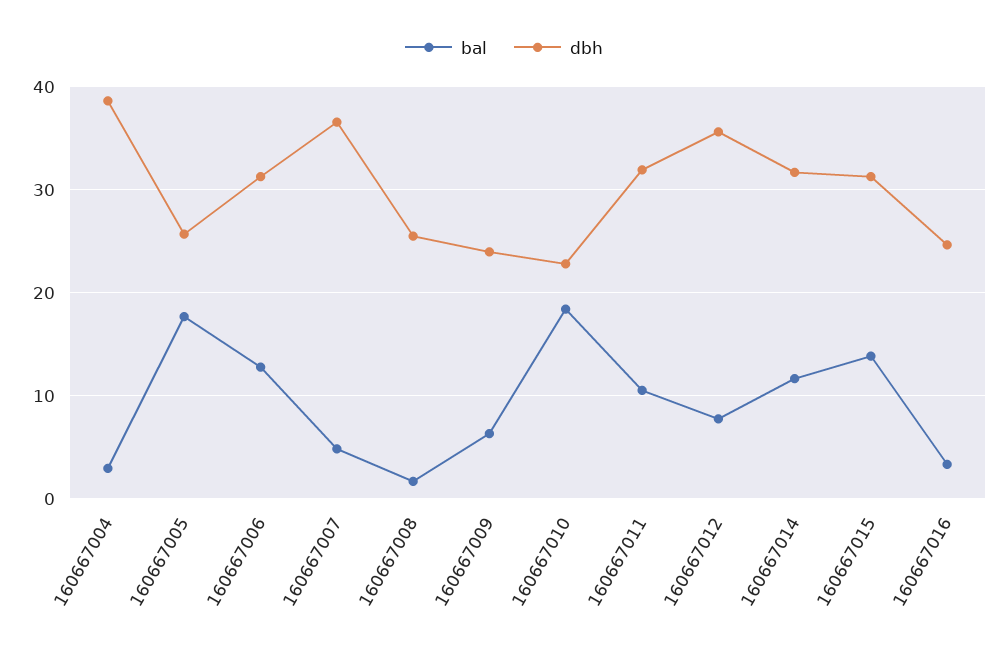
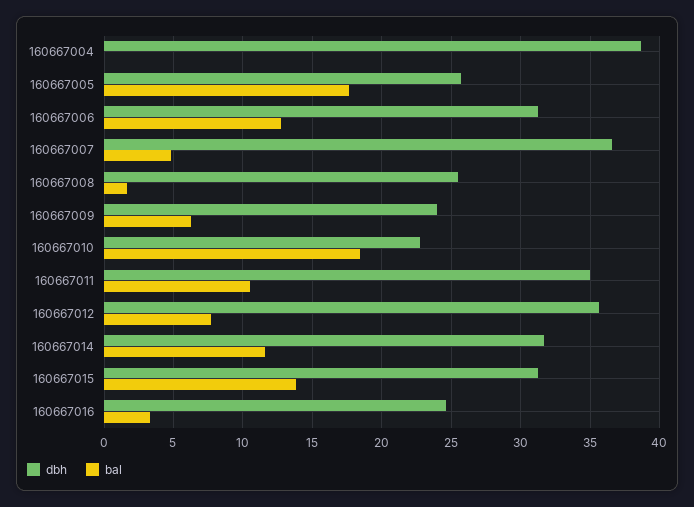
bal, 160667004: 3 -> 0
dbh, 160667011: 32 -> 35

